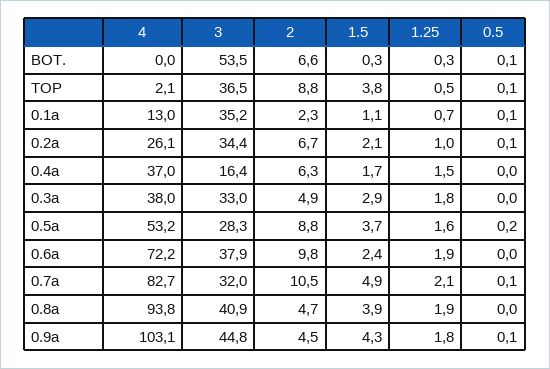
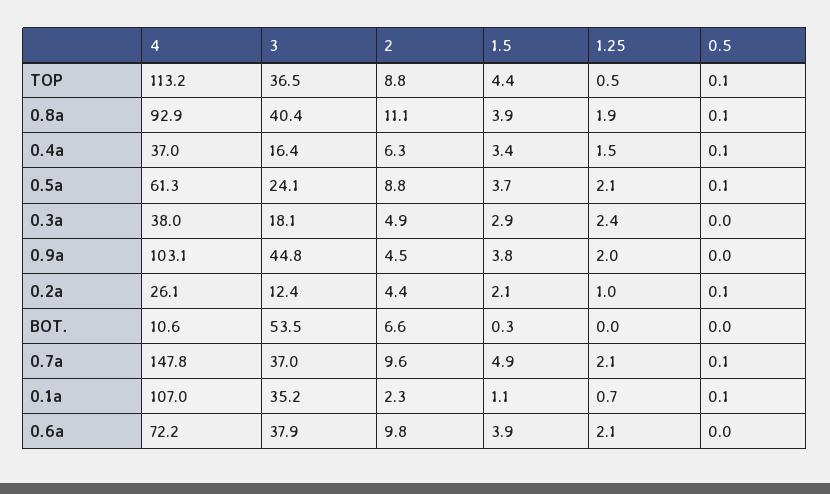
4, BOT.: 0 -> 10.6
1.25, BOT.: 0.3 -> 0
0.5, BOT.: 0.1 -> 0
4, TOP: 2.1 -> 113.2
1.5, TOP: 3.8 -> 4.4
4, 0.1a: 13 -> 107
3, 0.2a: 34.4 -> 12.4
2, 0.2a: 6.7 -> 4.4
1.5, 0.4a: 1.7 -> 3.4
0.5, 0.4a: 0 -> 0.1
3, 0.3a: 33 -> 18.1
1.25, 0.3a: 1.8 -> 2.4
4, 0.5a: 53.2 -> 61.3
3, 0.5a: 28.3 -> 24.1
1.25, 0.5a: 1.6 -> 2.1
0.5, 0.5a: 0.2 -> 0.1
1.5, 0.6a: 2.4 -> 3.9
1.25, 0.6a: 1.9 -> 2.1
4, 0.7a: 82.7 -> 147.8
3, 0.7a: 32 -> 37
2, 0.7a: 10.5 -> 9.6
4, 0.8a: 93.8 -> 92.9
3, 0.8a: 40.9 -> 40.4
2, 0.8a: 4.7 -> 11.1
0.5, 0.8a: 0 -> 0.1
1.5, 0.9a: 4.3 -> 3.8
1.25, 0.9a: 1.8 -> 2
0.5, 0.9a: 0.1 -> 0

